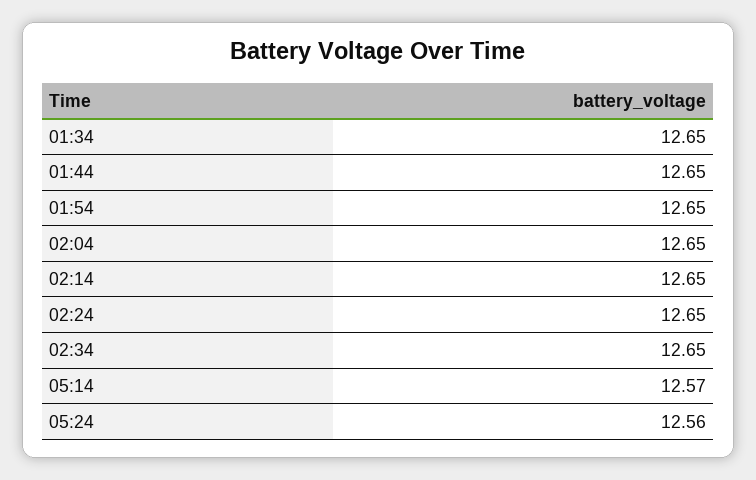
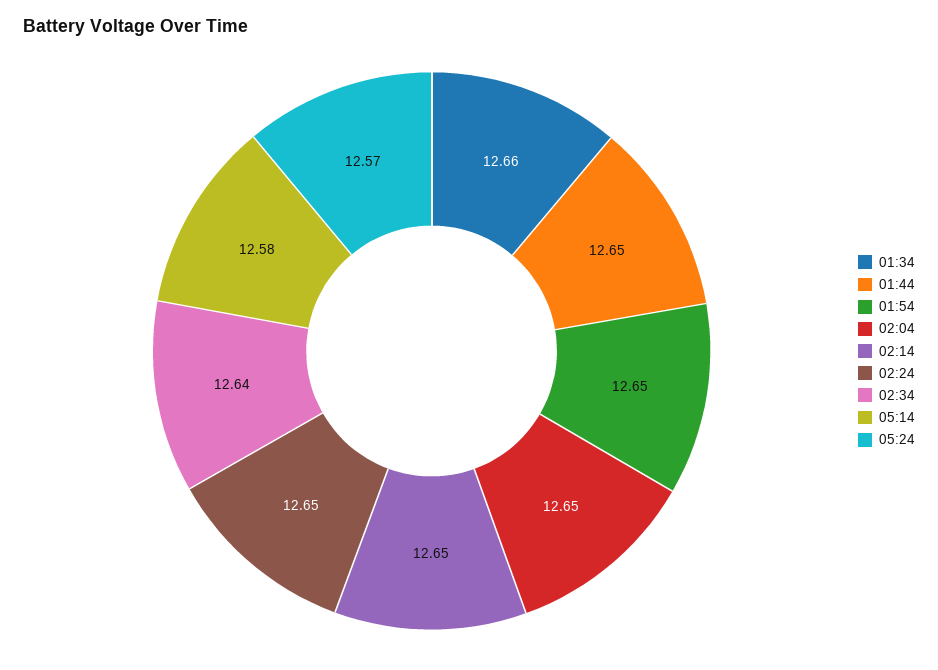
01:34: 12.65 -> 12.66
02:34: 12.65 -> 12.64
05:14: 12.57 -> 12.58
05:24: 12.56 -> 12.57

